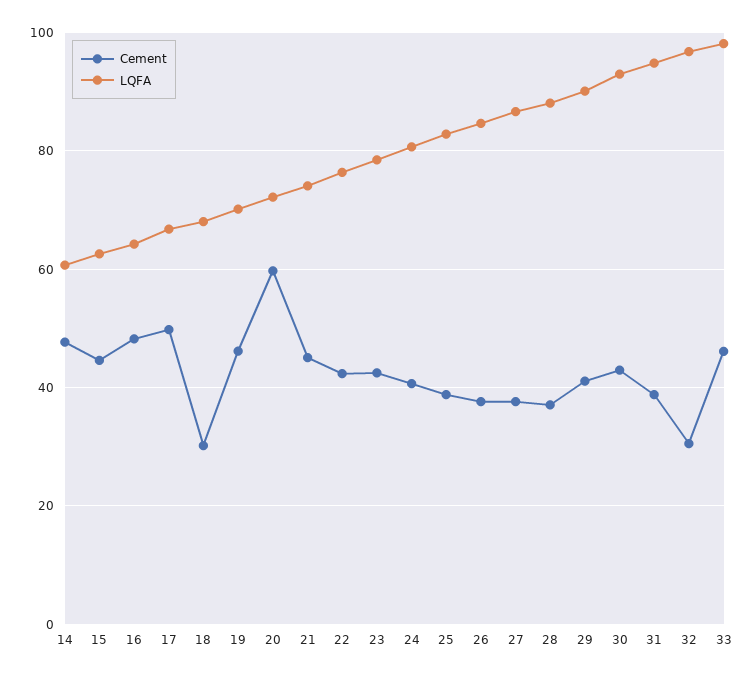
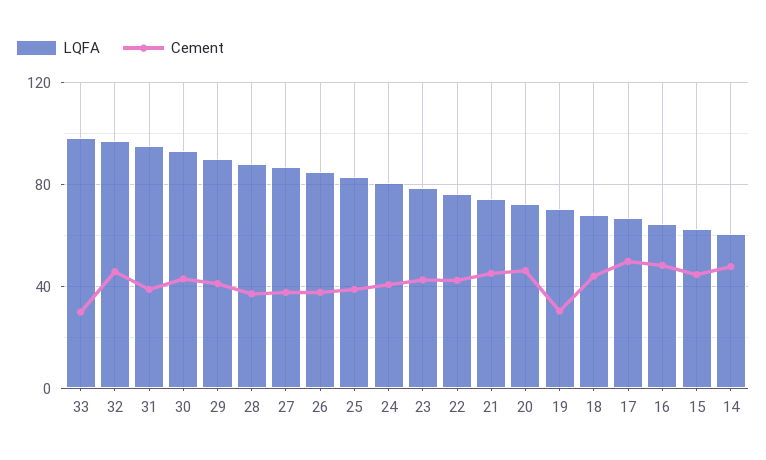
Cement, 18: 30 -> 45
Cement, 19: 46 -> 30
Cement, 20: 60 -> 45
Cement, 32: 30 -> 45
Cement, 33: 46 -> 30

